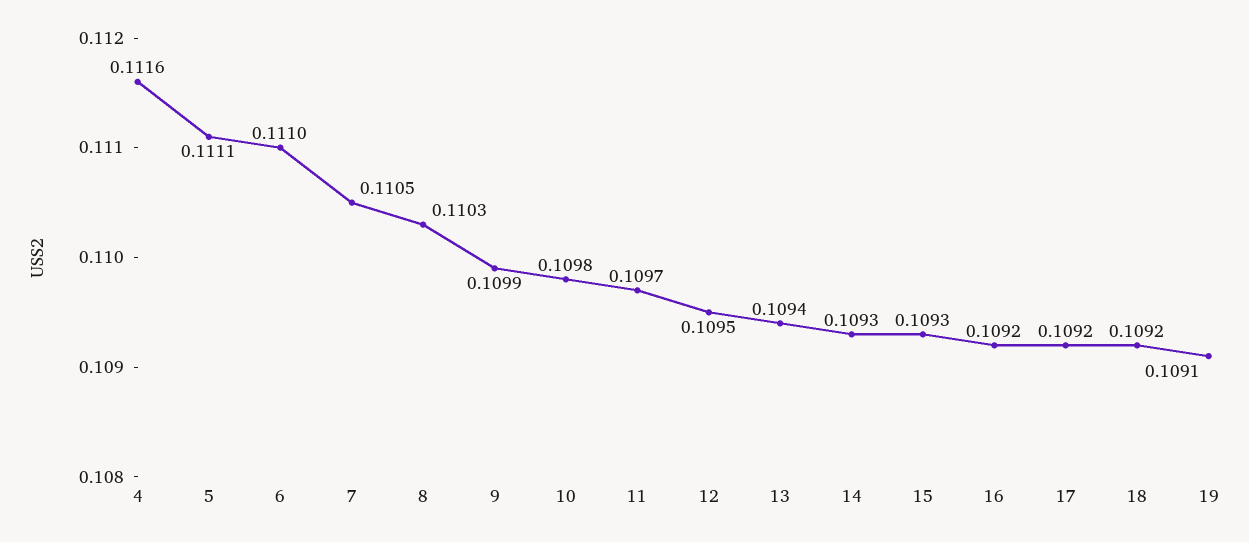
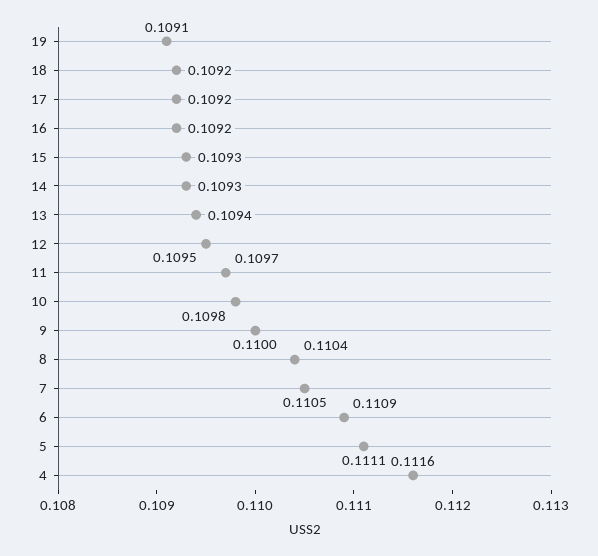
6: 0.111 -> 0.1109
8: 0.1103 -> 0.1104
9: 0.1099 -> 0.11

